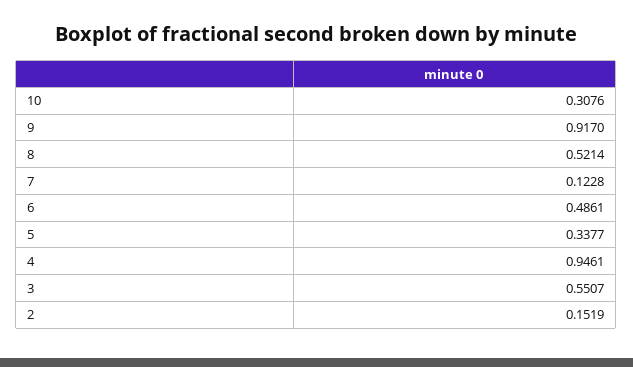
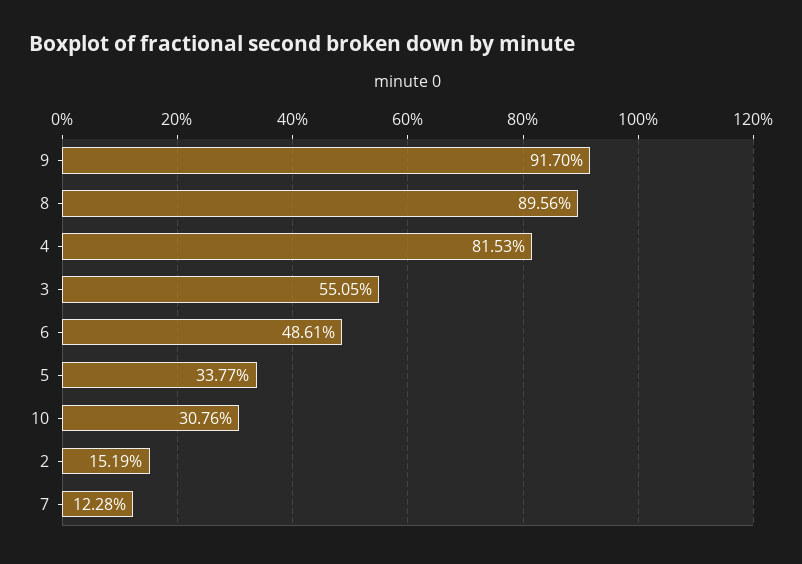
8: 0.5214 -> 0.8956
4: 0.9461 -> 0.8153
3: 0.5507 -> 0.5505

